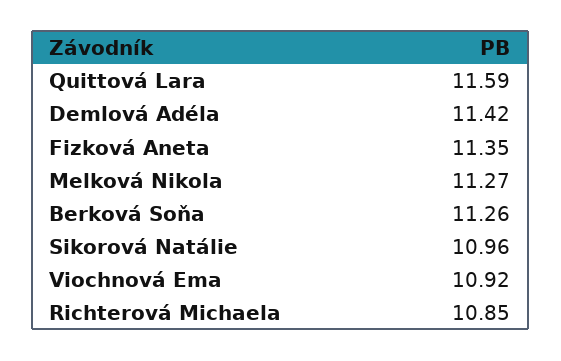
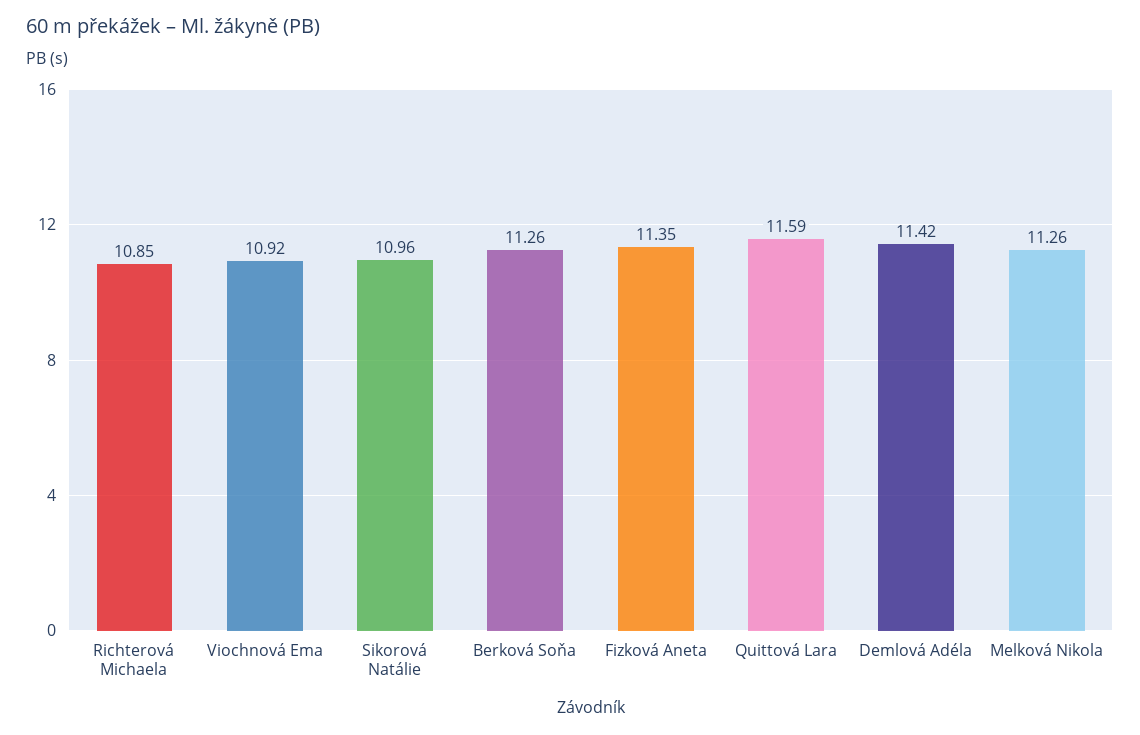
Melková Nikola: 11.27 -> 11.26

